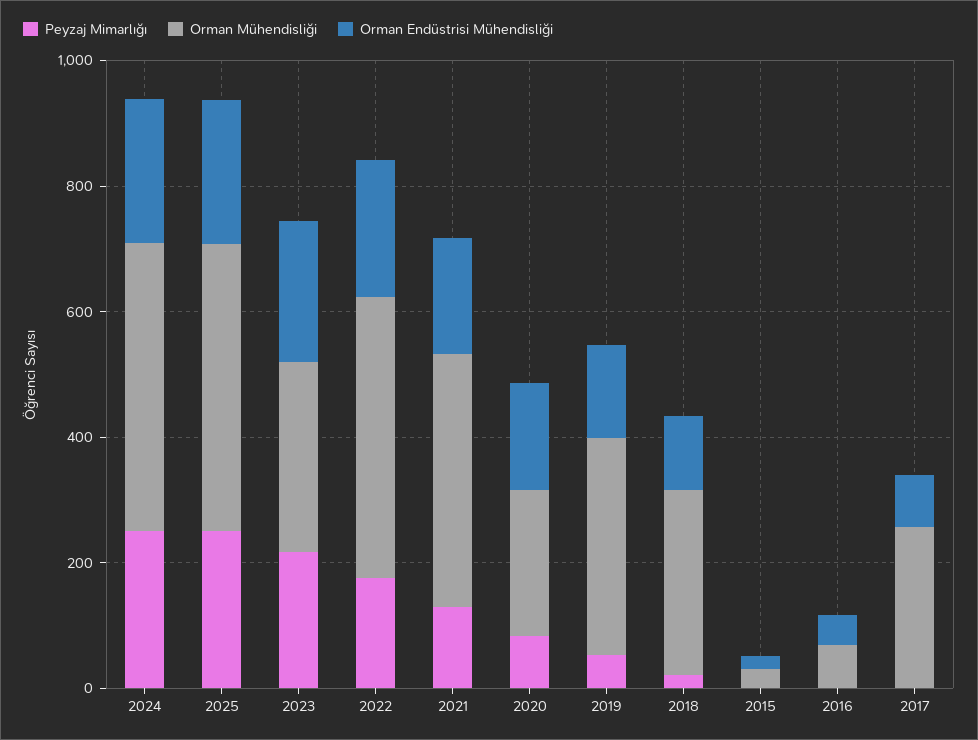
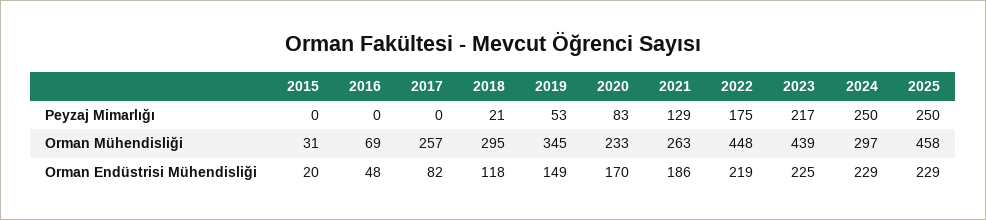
Orman Mühendisliği, 2024: 450 -> 297
Orman Mühendisliği, 2023: 300 -> 439
Orman Mühendisliği, 2021: 400 -> 263

